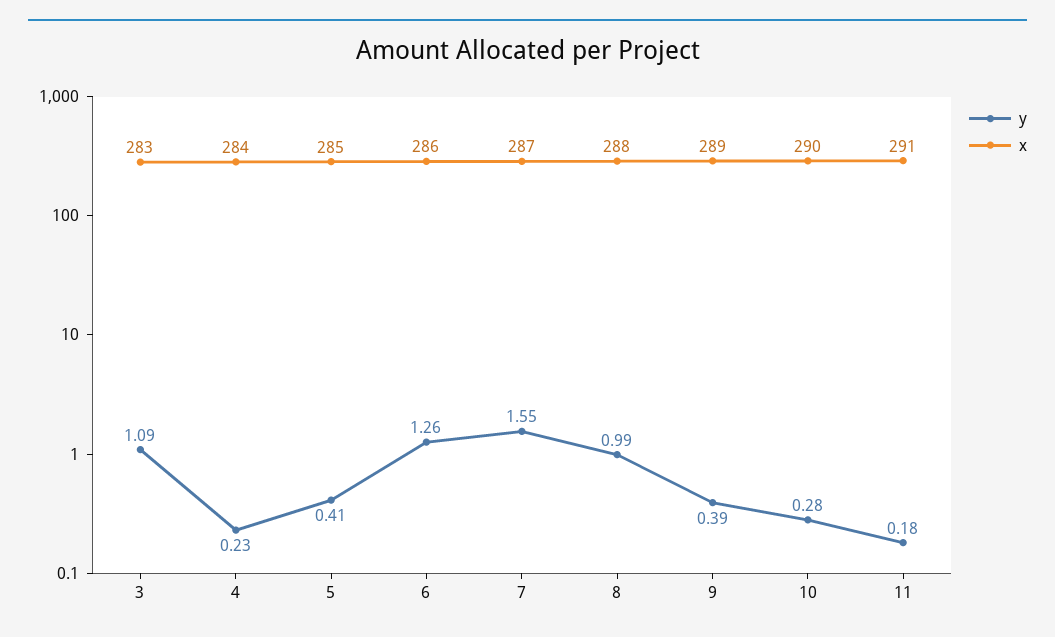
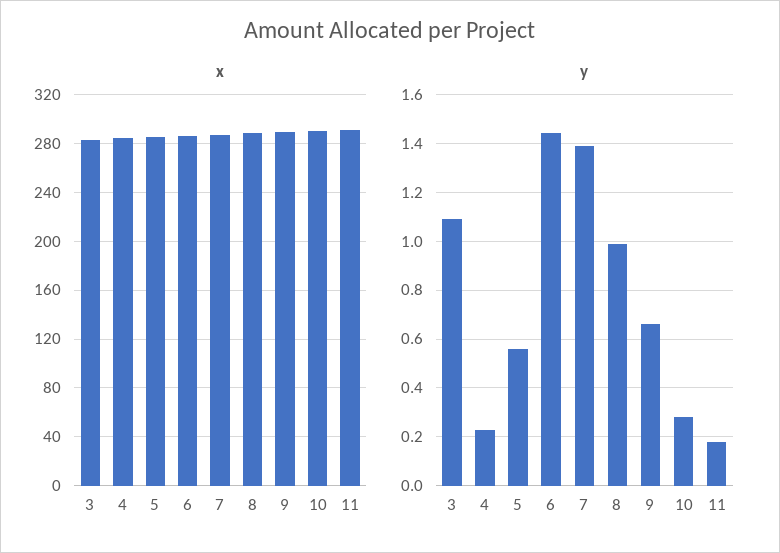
y, 5: 0.41 -> 0.55
y, 6: 1.26 -> 1.45
y, 7: 1.55 -> 1.4
y, 9: 0.39 -> 0.65

